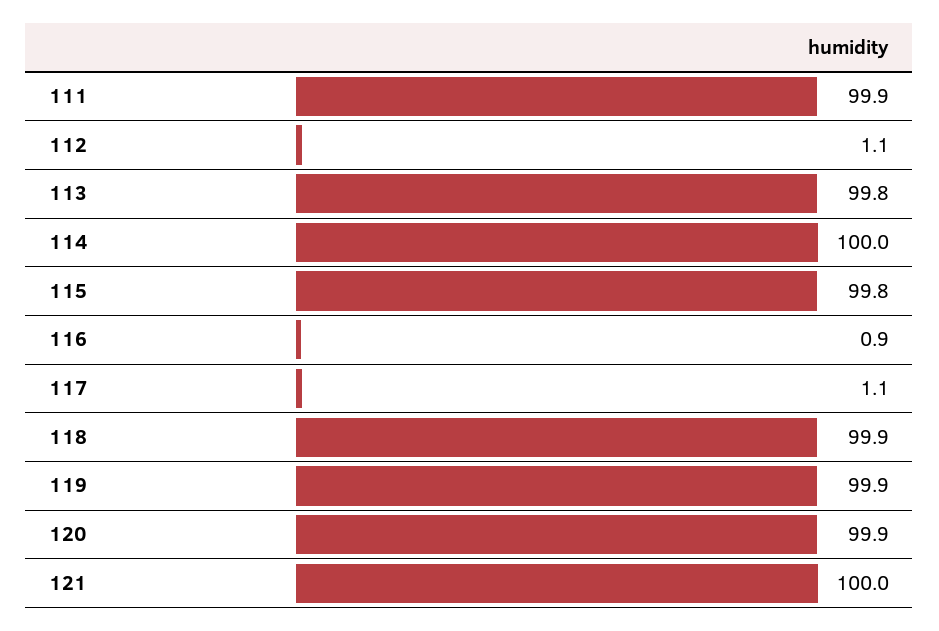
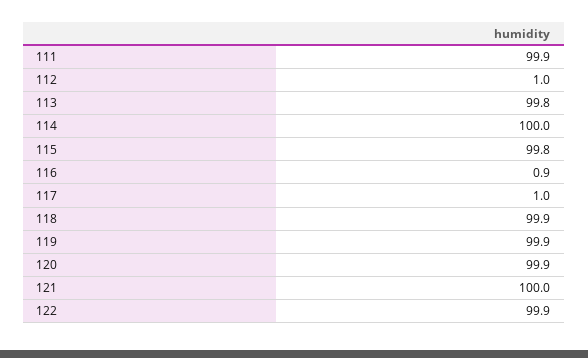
112: 1.1 -> 1
117: 1.1 -> 1
122: none -> 99.9

